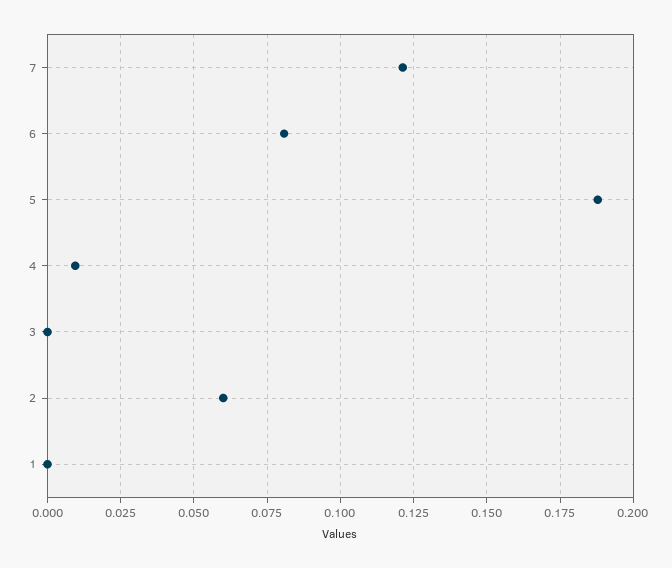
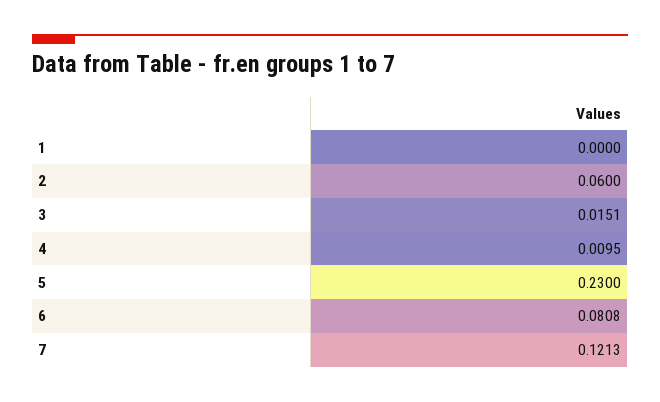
5: 0.1875 -> 0.23
3: 0 -> 0.0151

